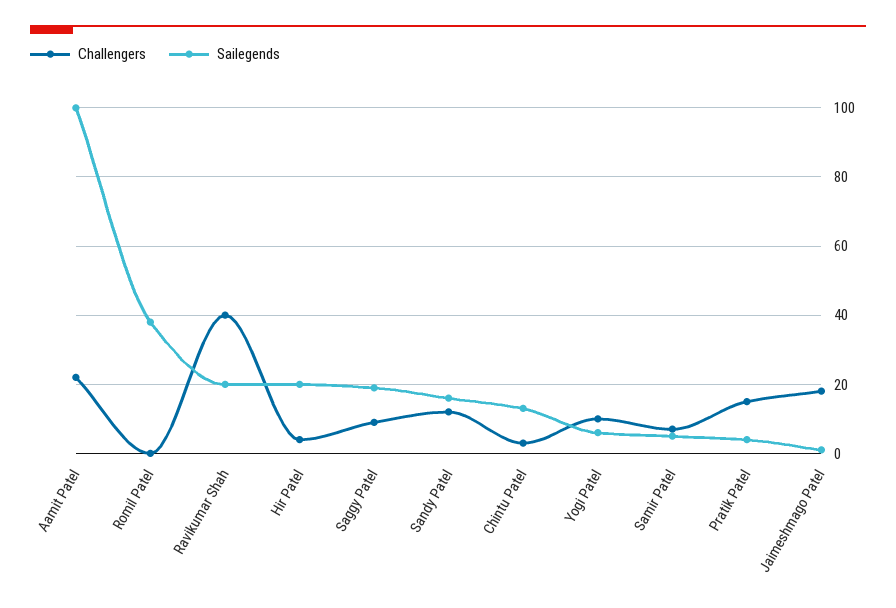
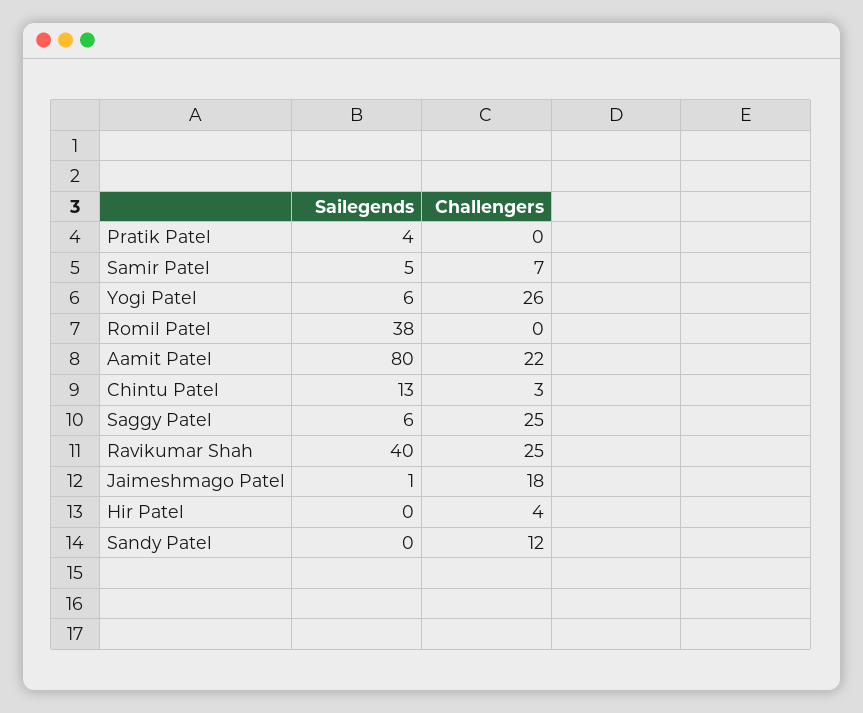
Sailegends, Aamit Patel: 100 -> 80
Challengers, Ravikumar Shah: 40 -> 25
Sailegends, Ravikumar Shah: 20 -> 40
Sailegends, Hir Patel: 20 -> 0
Challengers, Saggy Patel: 10 -> 25
Sailegends, Saggy Patel: 20 -> 6
Sailegends, Sandy Patel: 15 -> 0
Challengers, Yogi Patel: 10 -> 26
Challengers, Pratik Patel: 15 -> 0

